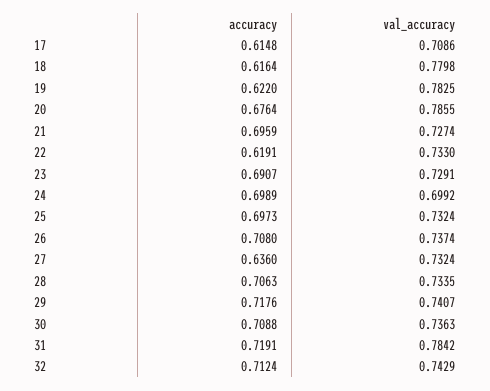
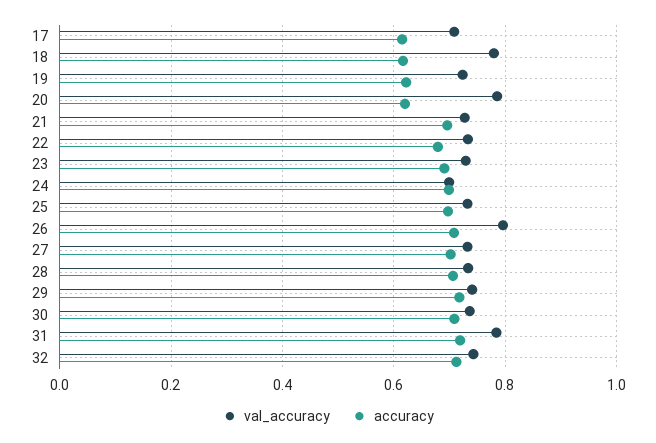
val_accuracy, 19: 0.7825 -> 0.72
accuracy, 20: 0.6764 -> 0.62
accuracy, 22: 0.6191 -> 0.68
val_accuracy, 26: 0.7374 -> 0.8
accuracy, 27: 0.636 -> 0.7

